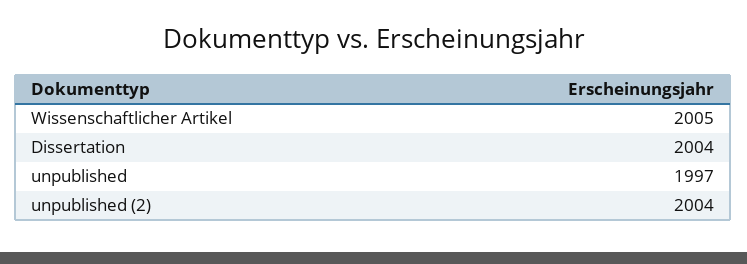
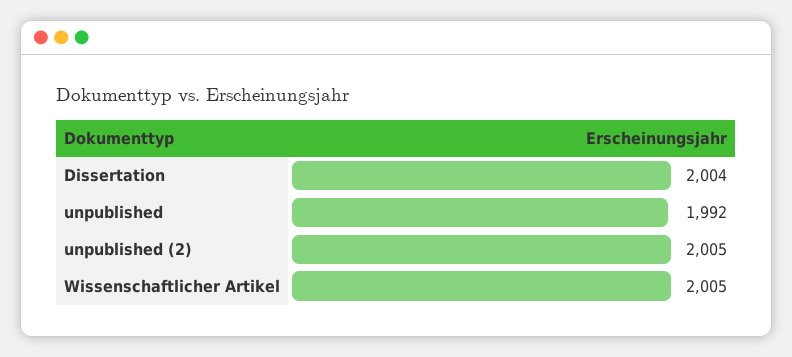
unpublished: 1997 -> 1992
unpublished (2): 2004 -> 2005

